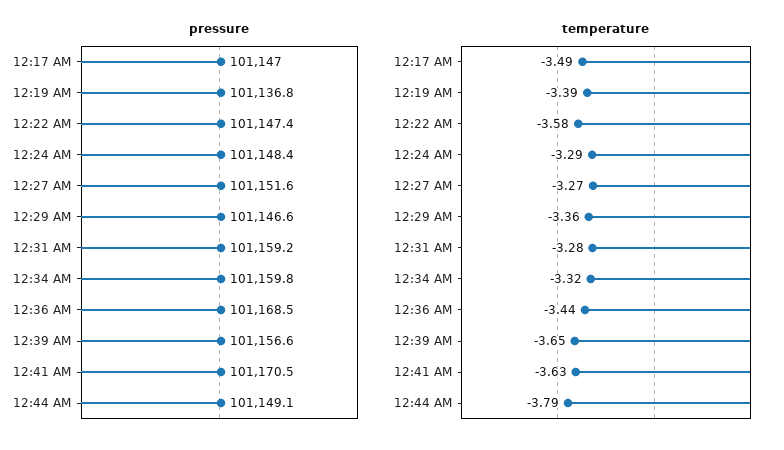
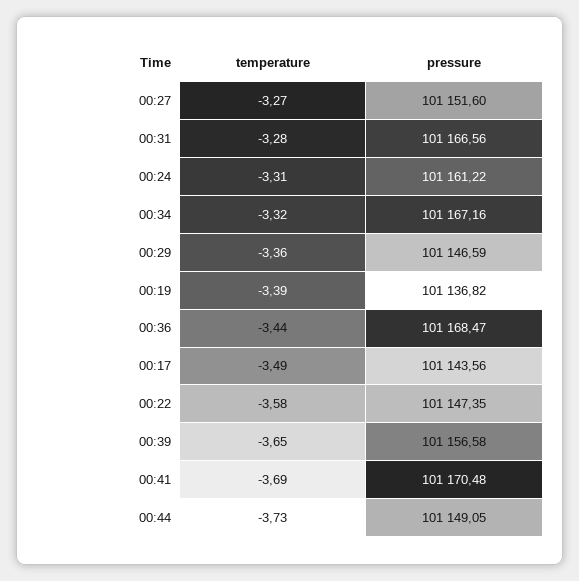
pressure, 12:17 AM: 101147 -> 101143.56
pressure, 12:24 AM: 101148.4 -> 101161.22
pressure, 12:31 AM: 101159.2 -> 101166.56
pressure, 12:34 AM: 101159.8 -> 101167.16
temperature, 12:24 AM: -3.29 -> -3.31
temperature, 12:41 AM: -3.63 -> -3.69
temperature, 12:44 AM: -3.79 -> -3.73

